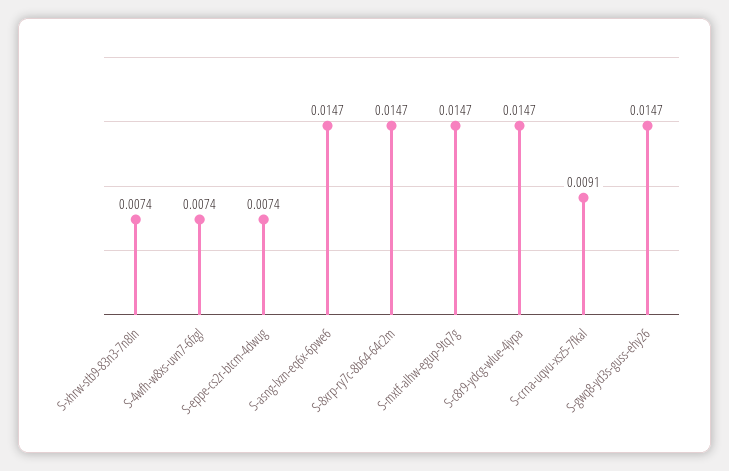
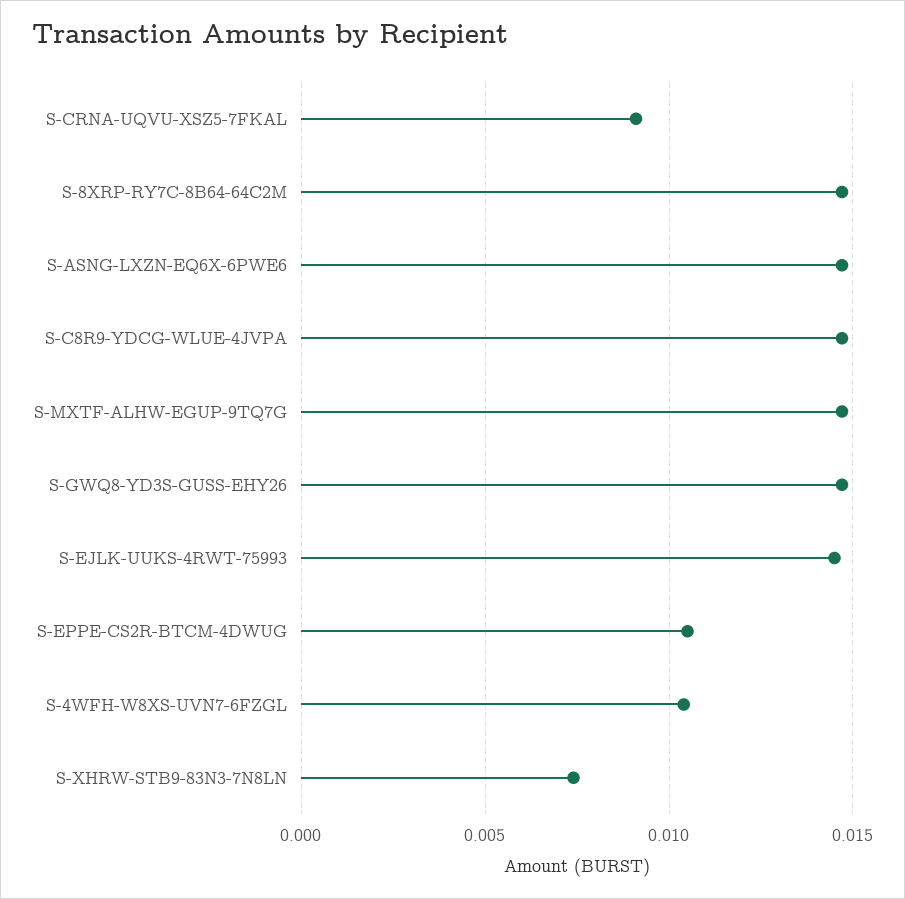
S-4wfh-w8xs-uvn7-6fzgl: 0.0074 -> 0.0105
S-eppe-cs2r-btcm-4dwug: 0.0074 -> 0.0105
S-EJLK-UUKS-4RWT-75993: none -> 0.0145

